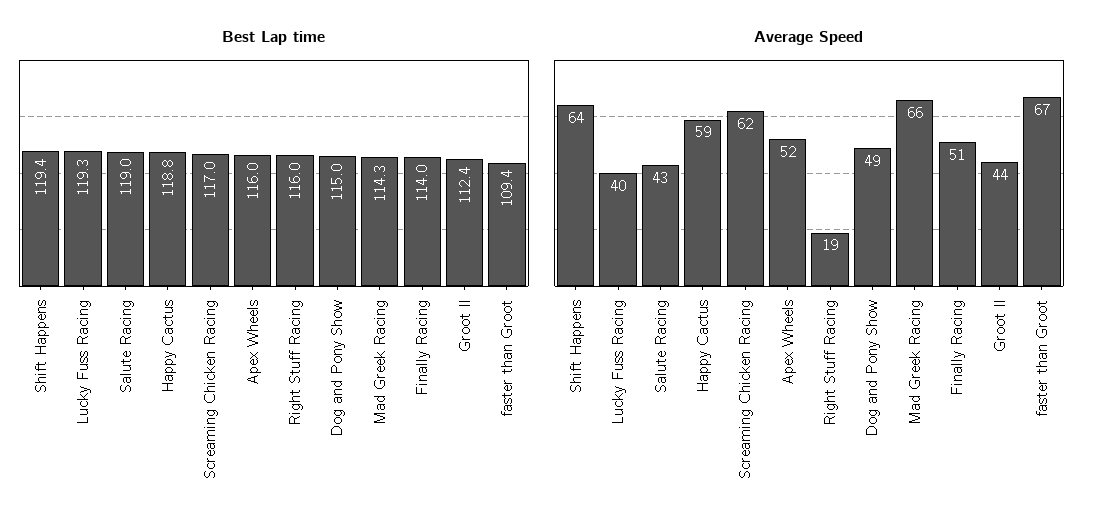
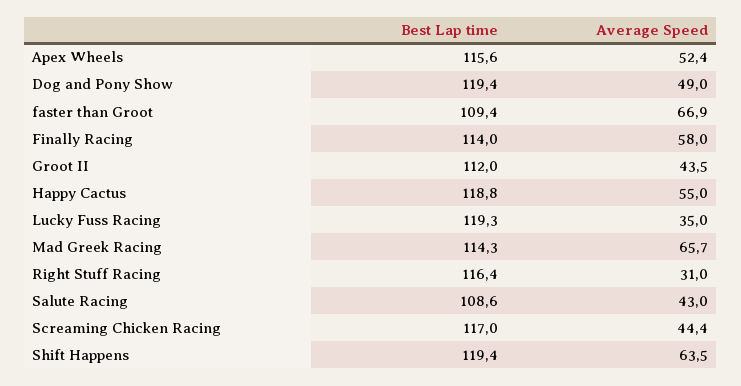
Best Lap time, Salute Racing: 119 -> 108.6
Best Lap time, Apex Wheels: 116 -> 115.6
Best Lap time, Right Stuff Racing: 116 -> 116.4
Best Lap time, Dog and Pony Show: 115 -> 119.4
Best Lap time, Groot II: 112.4 -> 112
Average Speed, Lucky Fuss Racing: 40 -> 35
Average Speed, Happy Cactus: 59 -> 55
Average Speed, Screaming Chicken Racing: 62 -> 44.4
Average Speed, Right Stuff Racing: 19 -> 31
Average Speed, Finally Racing: 51 -> 58

